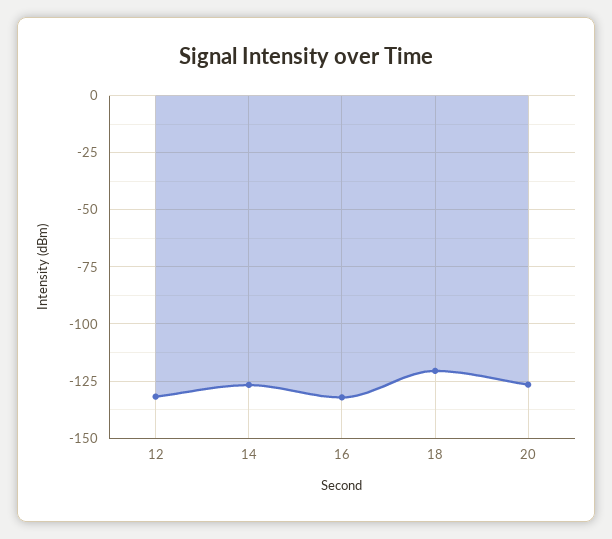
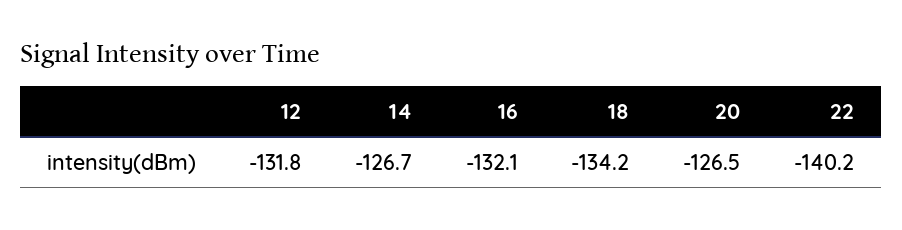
18: -120 -> -134.2
22: none -> -140.2

